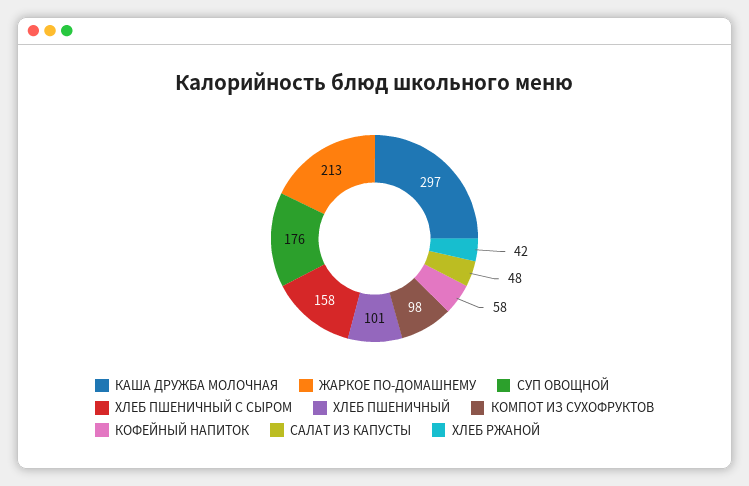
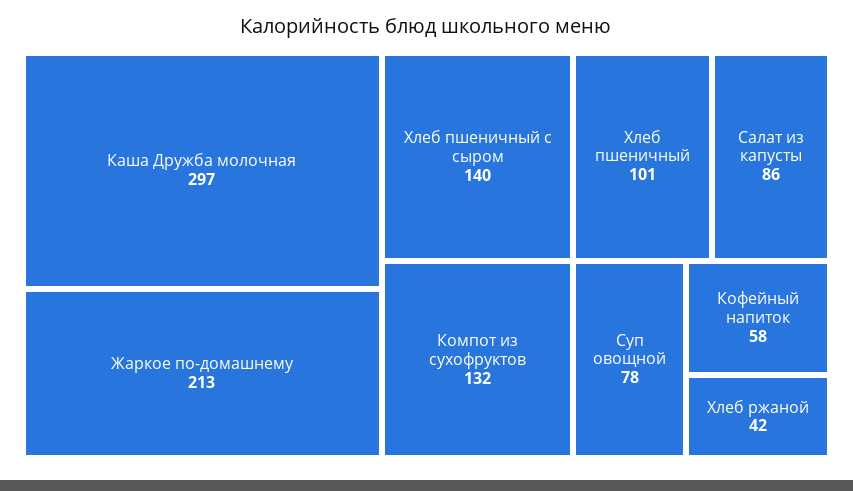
СУП ОВОЩНОЙ: 176 -> 78
ХЛЕБ ПШЕНИЧНЫЙ С СЫРОМ: 158 -> 140
КОМПОТ ИЗ СУХОФРУКТОВ: 98 -> 132
САЛАТ ИЗ КАПУСТЫ: 48 -> 86

